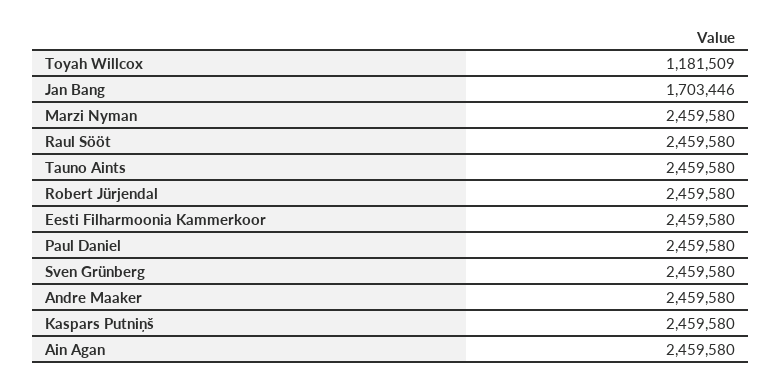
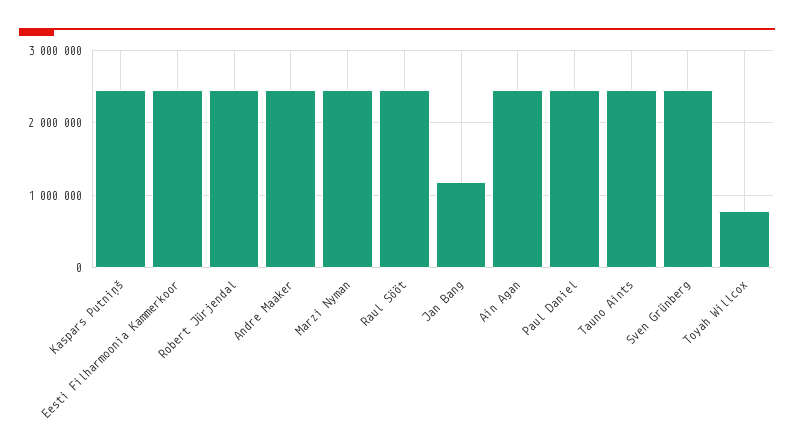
Toyah Willcox: 1181509 -> 800000
Jan Bang: 1703446 -> 1200000

